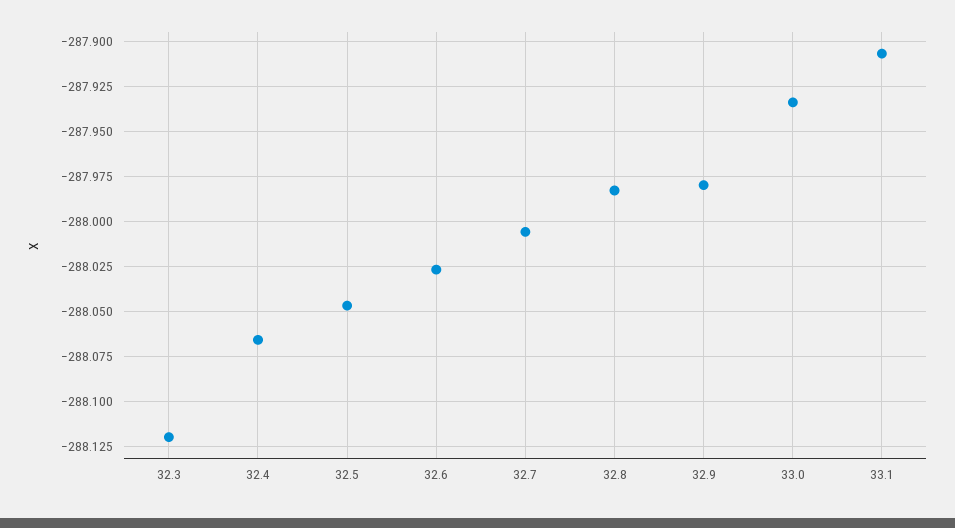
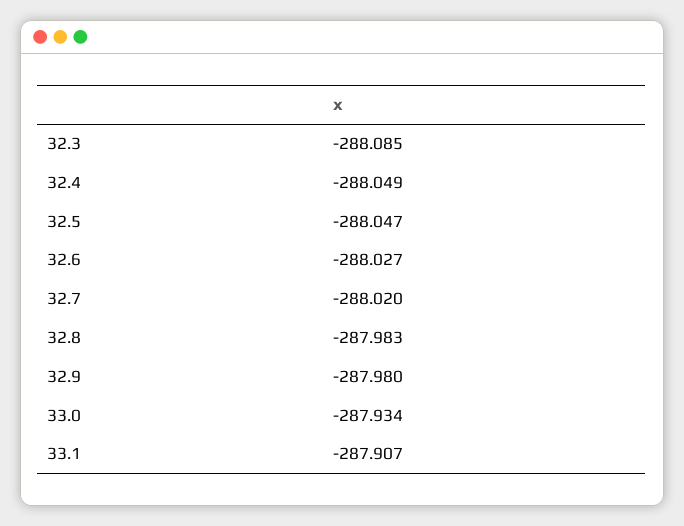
32.3: -288.12 -> -288.085
32.4: -288.065 -> -288.049
32.7: -288.005 -> -288.02

